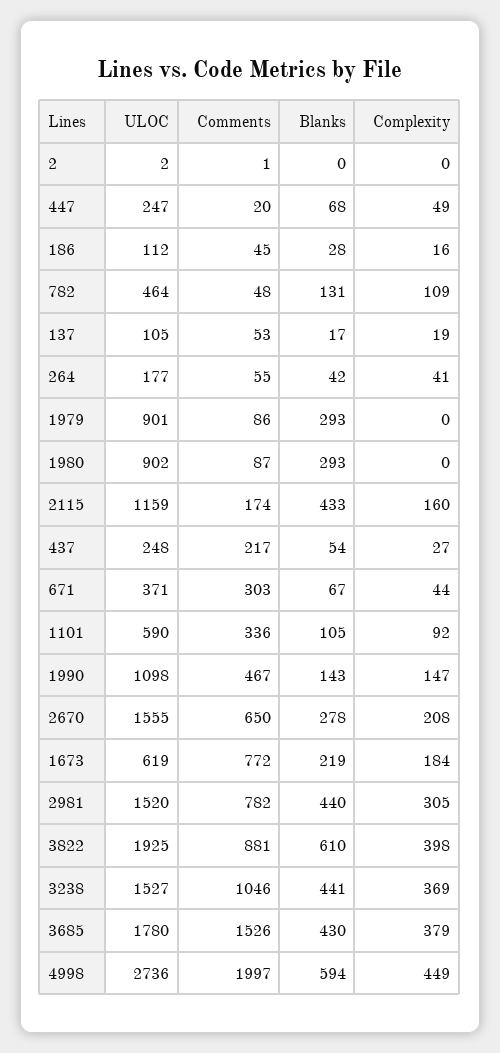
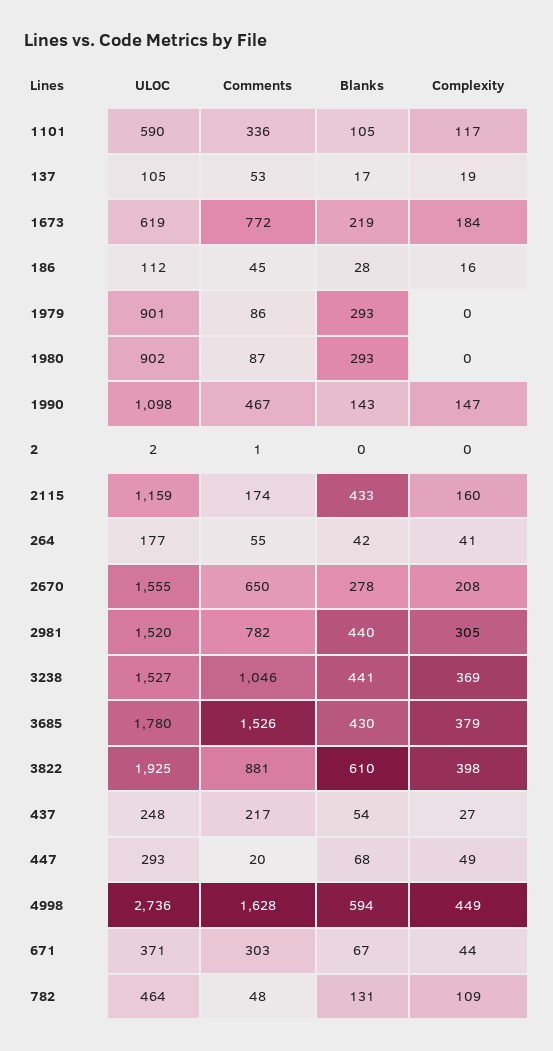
ULOC, 447: 247 -> 293
Complexity, 1101: 92 -> 117
Comments, 4998: 1997 -> 1628

